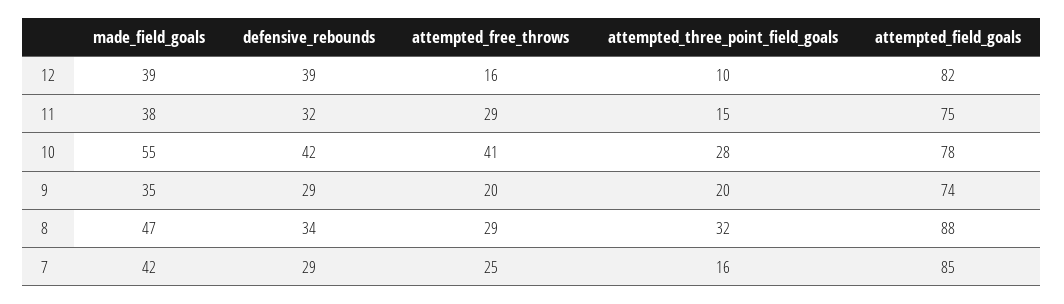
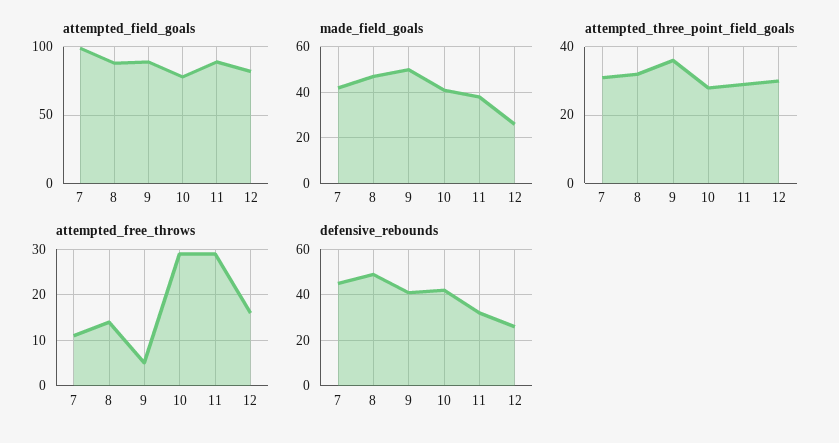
made_field_goals, 12: 39 -> 25
defensive_rebounds, 12: 39 -> 25
attempted_three_point_field_goals, 12: 10 -> 30
attempted_three_point_field_goals, 11: 15 -> 30
attempted_field_goals, 11: 75 -> 90
made_field_goals, 10: 55 -> 40
attempted_free_throws, 10: 41 -> 30
made_field_goals, 9: 35 -> 50
defensive_rebounds, 9: 29 -> 40
attempted_free_throws, 9: 20 -> 5
attempted_three_point_field_goals, 9: 20 -> 35
attempted_field_goals, 9: 74 -> 90
defensive_rebounds, 8: 34 -> 50
attempted_free_throws, 8: 29 -> 15
defensive_rebounds, 7: 29 -> 45
attempted_free_throws, 7: 25 -> 10
attempted_three_point_field_goals, 7: 16 -> 30
attempted_field_goals, 7: 85 -> 100

